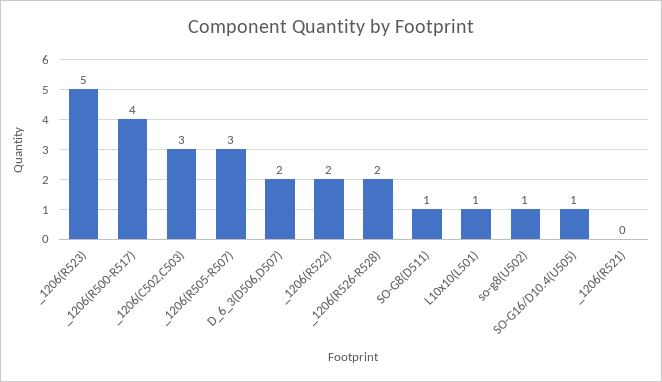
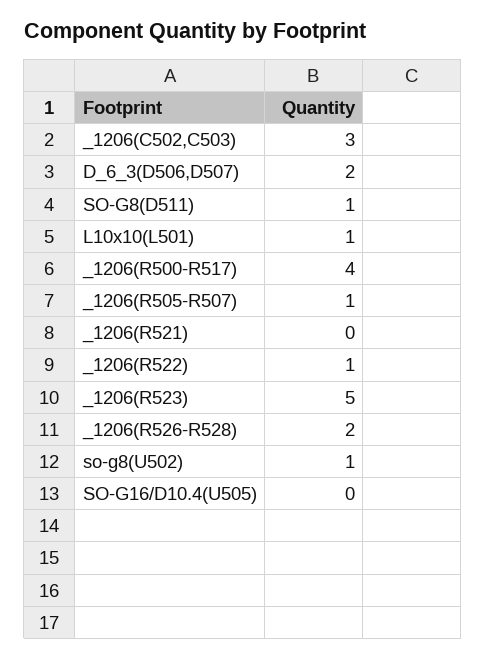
_1206(R505-R507): 3 -> 1
_1206(R522): 2 -> 1
SO-G16/D10.4(U505): 1 -> 0

